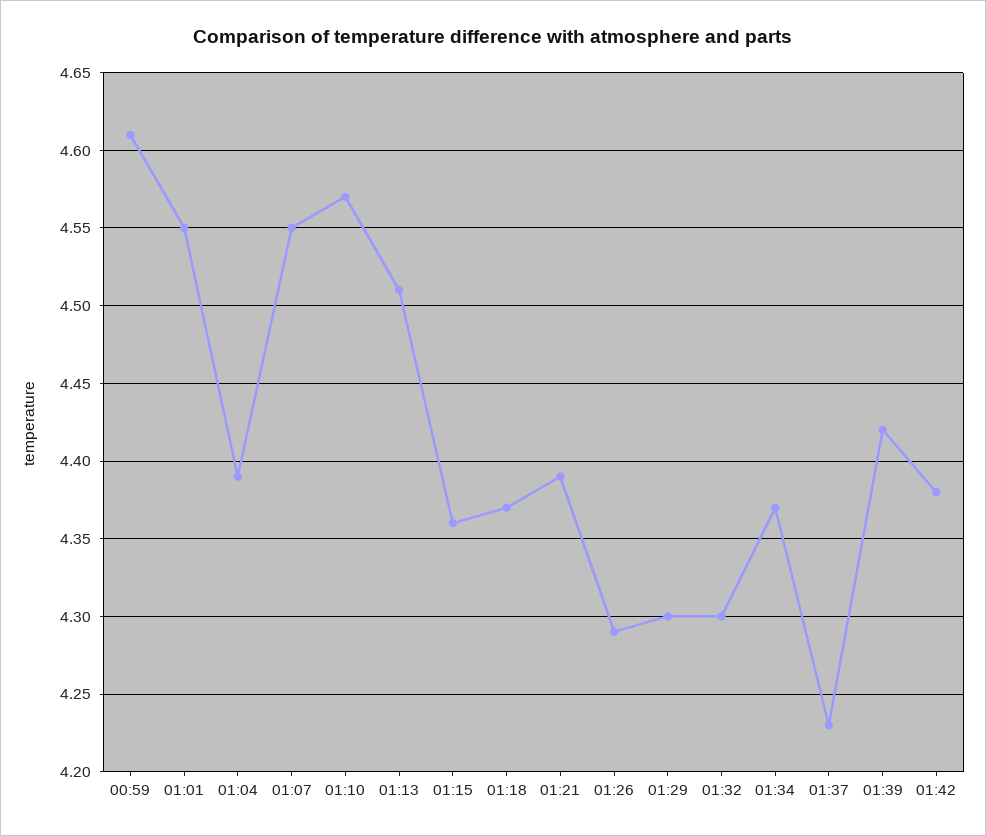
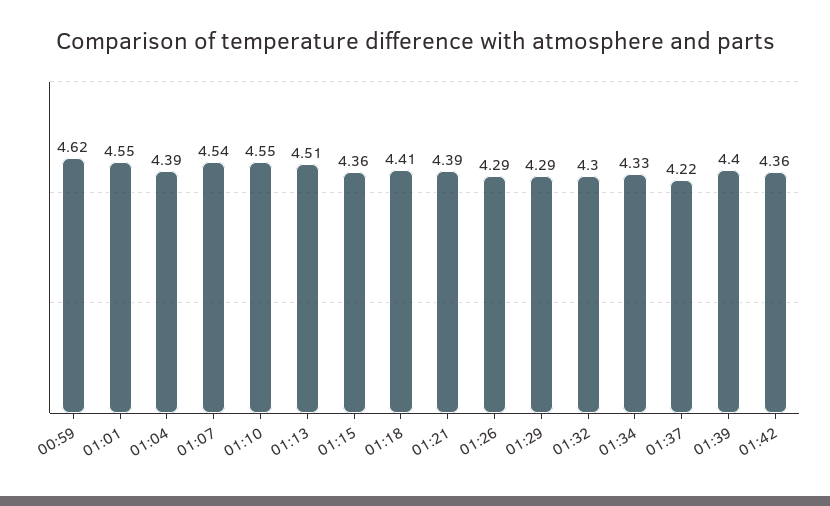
00:59: 4.61 -> 4.62
01:07: 4.55 -> 4.54
01:10: 4.57 -> 4.55
01:18: 4.37 -> 4.41
01:29: 4.3 -> 4.29
01:34: 4.37 -> 4.33
01:37: 4.23 -> 4.22
01:39: 4.42 -> 4.4
01:42: 4.38 -> 4.36

